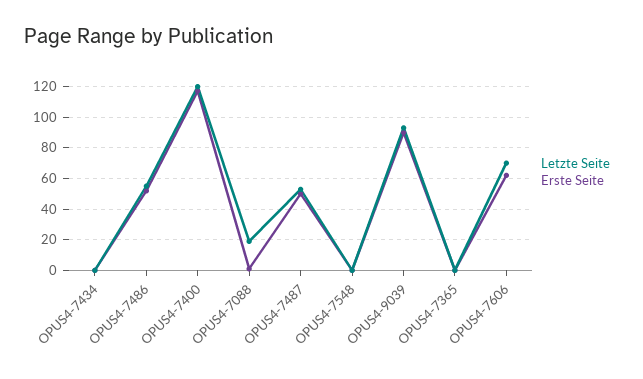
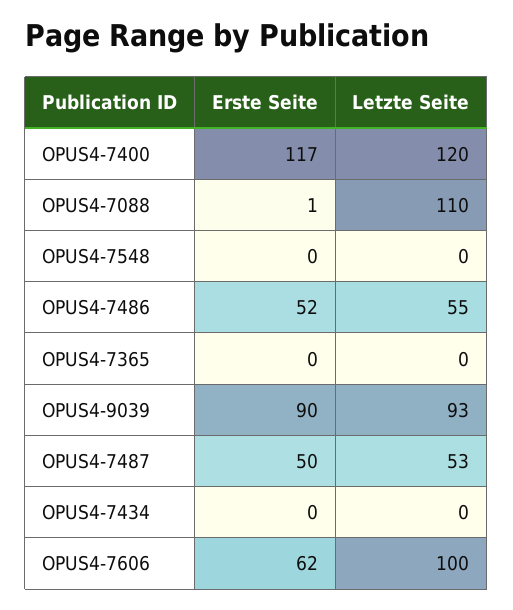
Letzte Seite, OPUS4-7088: 20 -> 110
Letzte Seite, OPUS4-7606: 70 -> 100

